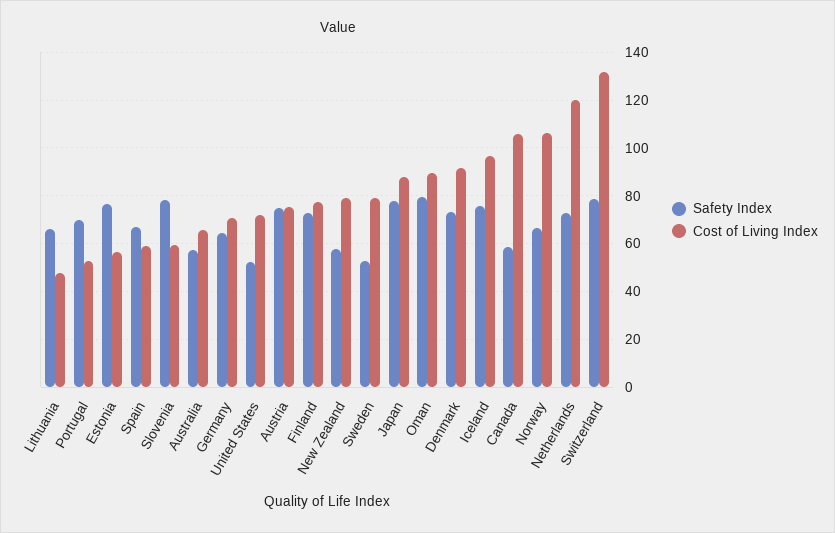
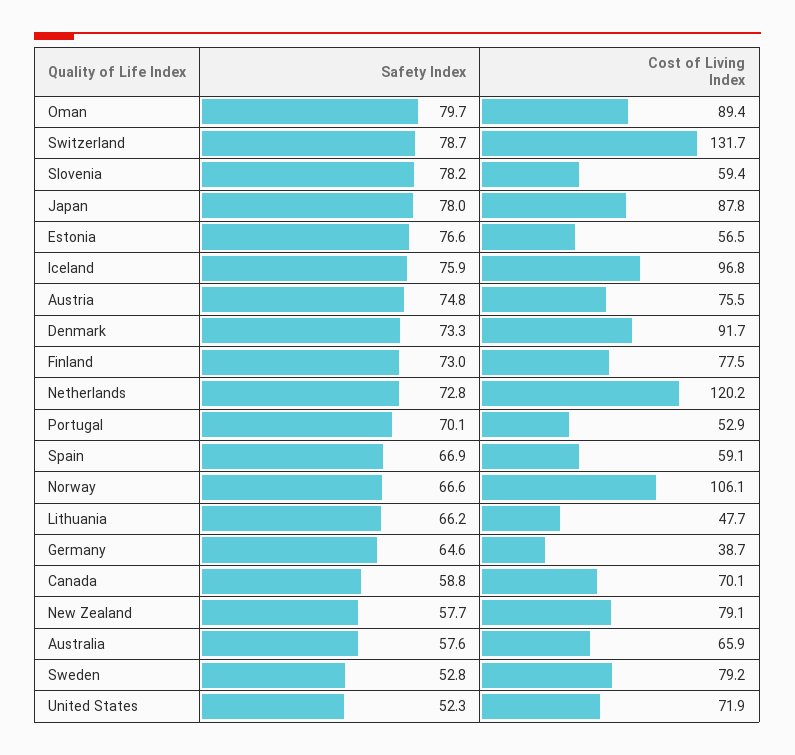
Cost of Living Index, Germany: 70 -> 38.7
Cost of Living Index, Canada: 105 -> 70.1

